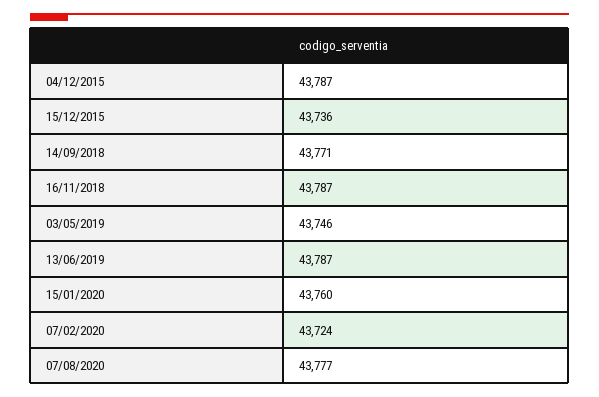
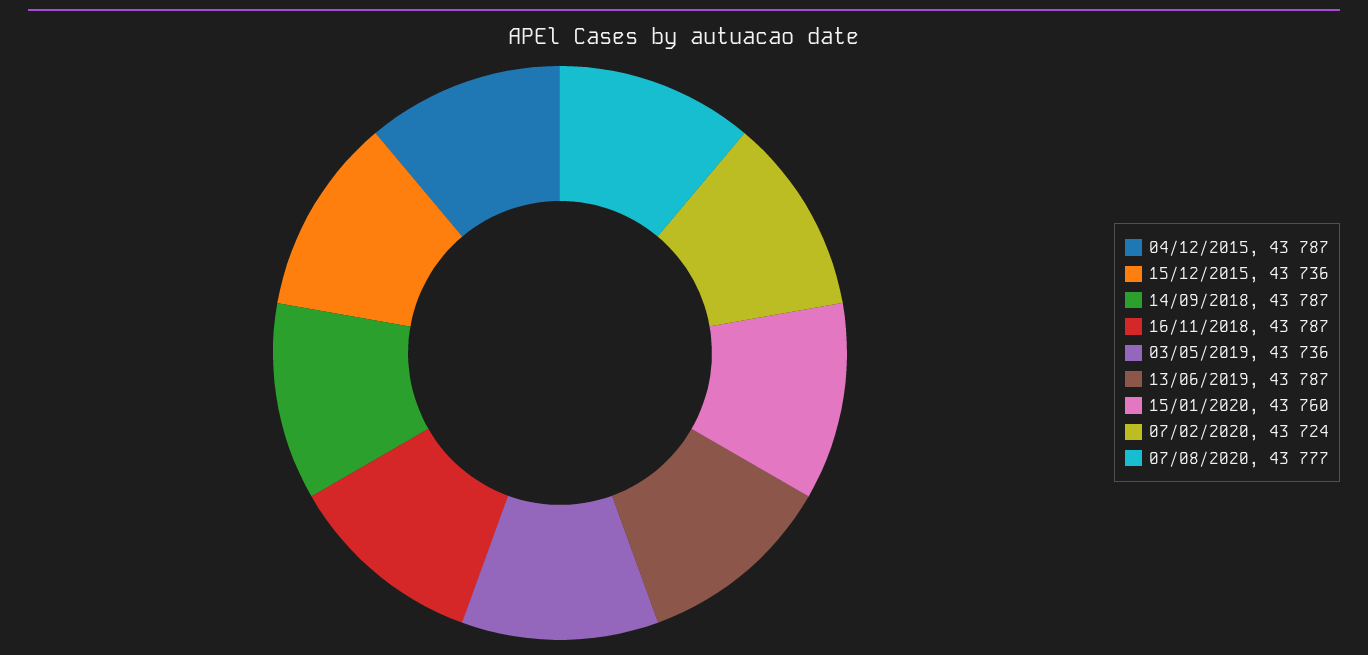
14/09/2018: 43771 -> 43787
03/05/2019: 43746 -> 43736

